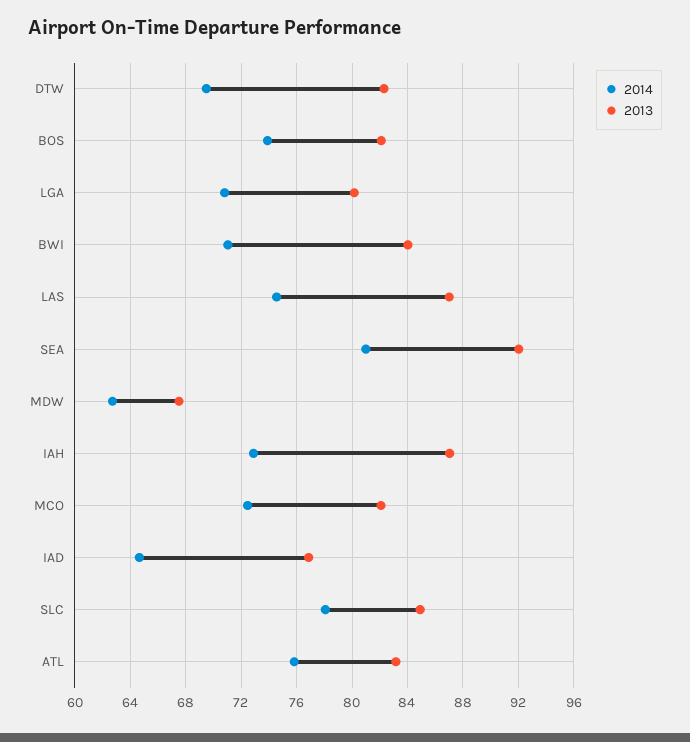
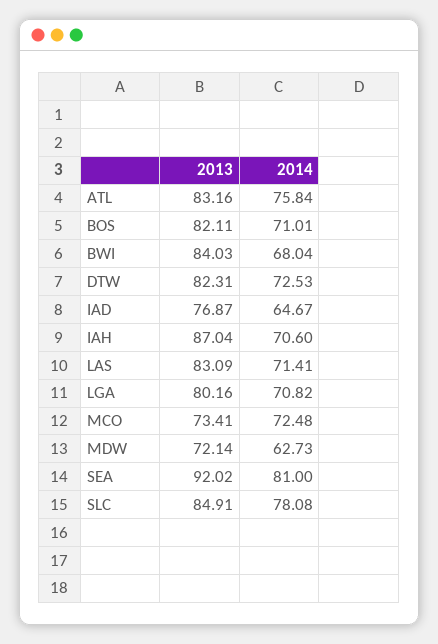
2014, DTW: 69.5 -> 72.53
2014, BOS: 74 -> 71.01
2014, BWI: 71 -> 68.04
2014, LAS: 74.5 -> 71.41
2013, LAS: 87 -> 83.09
2013, MDW: 67.5 -> 72.14
2014, IAH: 73 -> 70.6
2013, MCO: 82 -> 73.41

